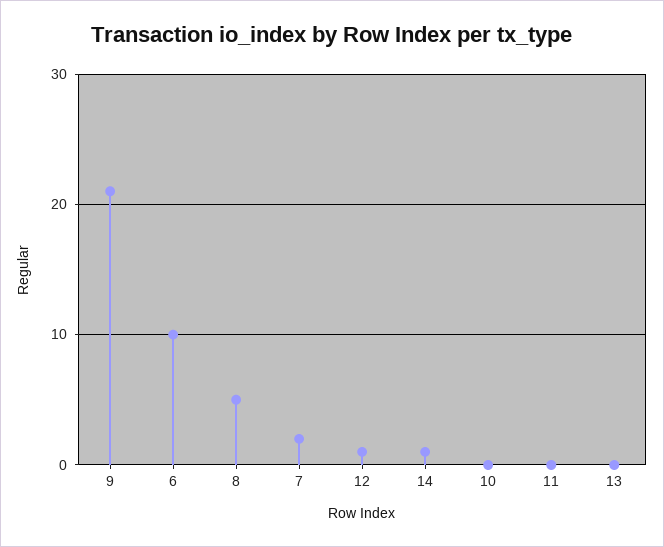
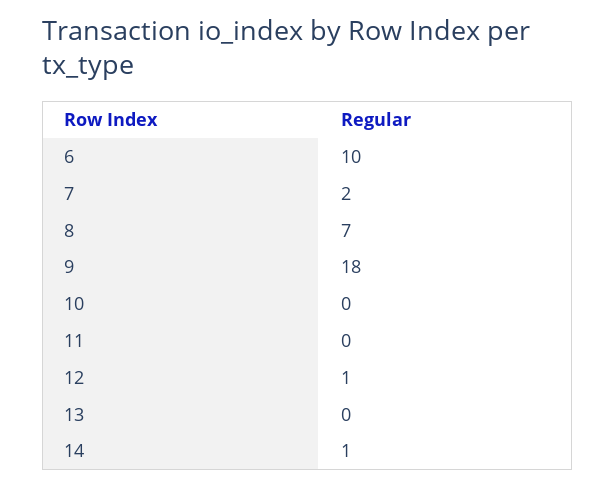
9: 21 -> 18
8: 5 -> 7

